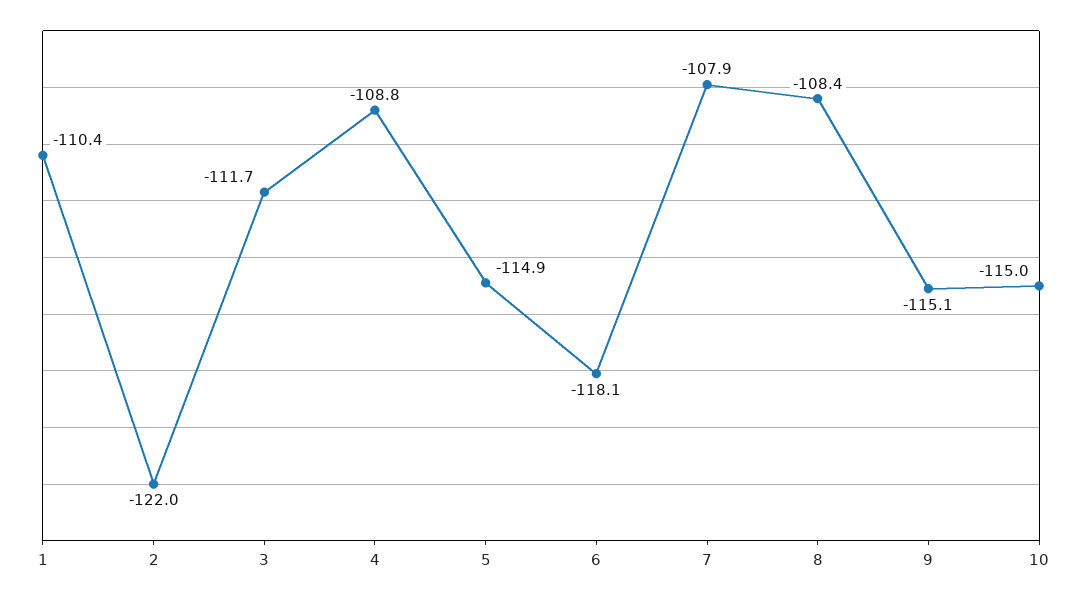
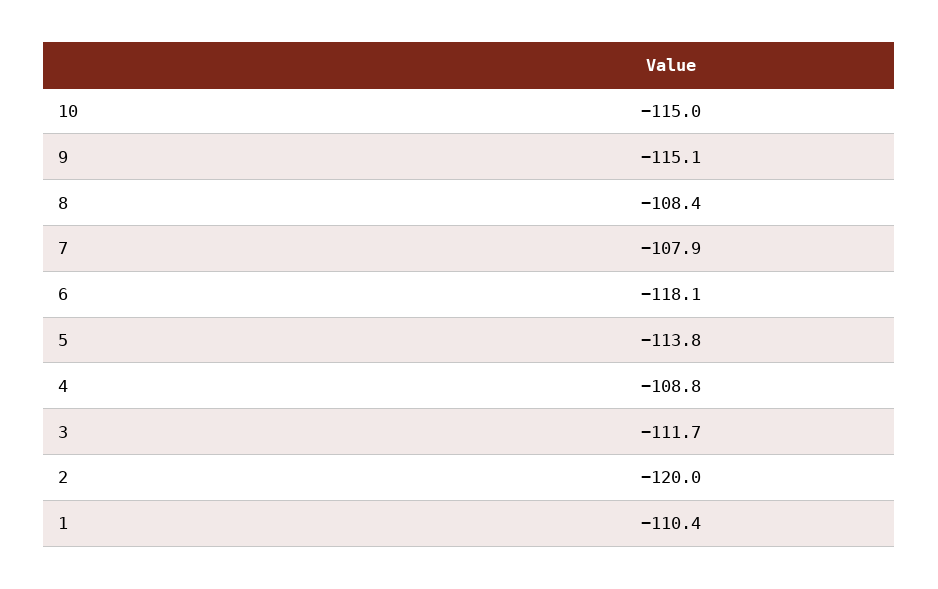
2: -122 -> -120
5: -114.9 -> -113.8

